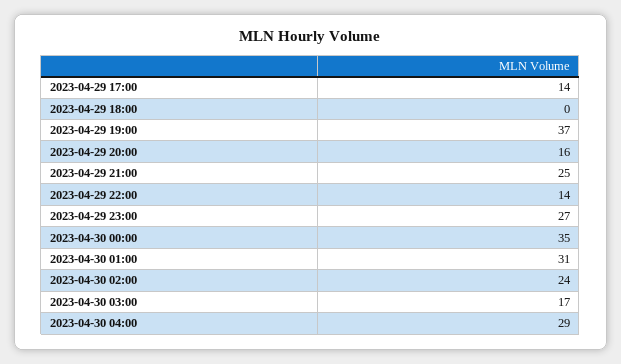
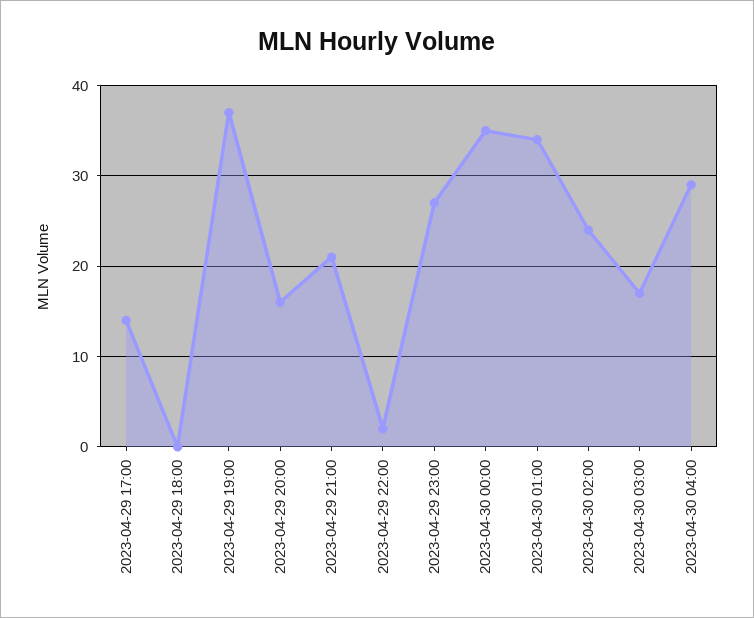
2023-04-29 21:00: 25 -> 21
2023-04-29 22:00: 14 -> 2
2023-04-30 01:00: 31 -> 34

